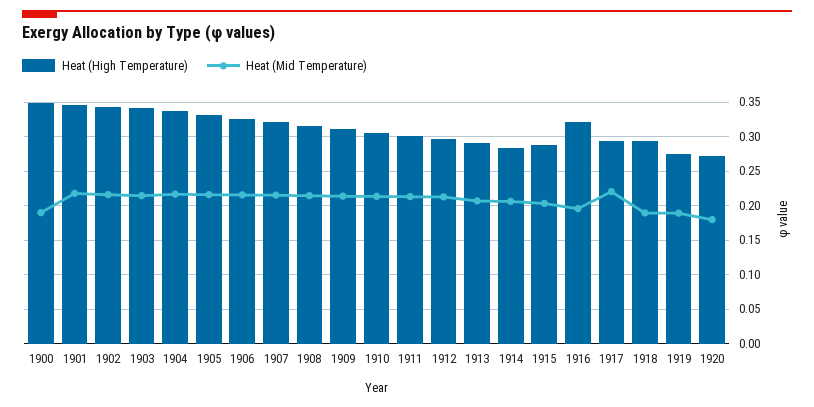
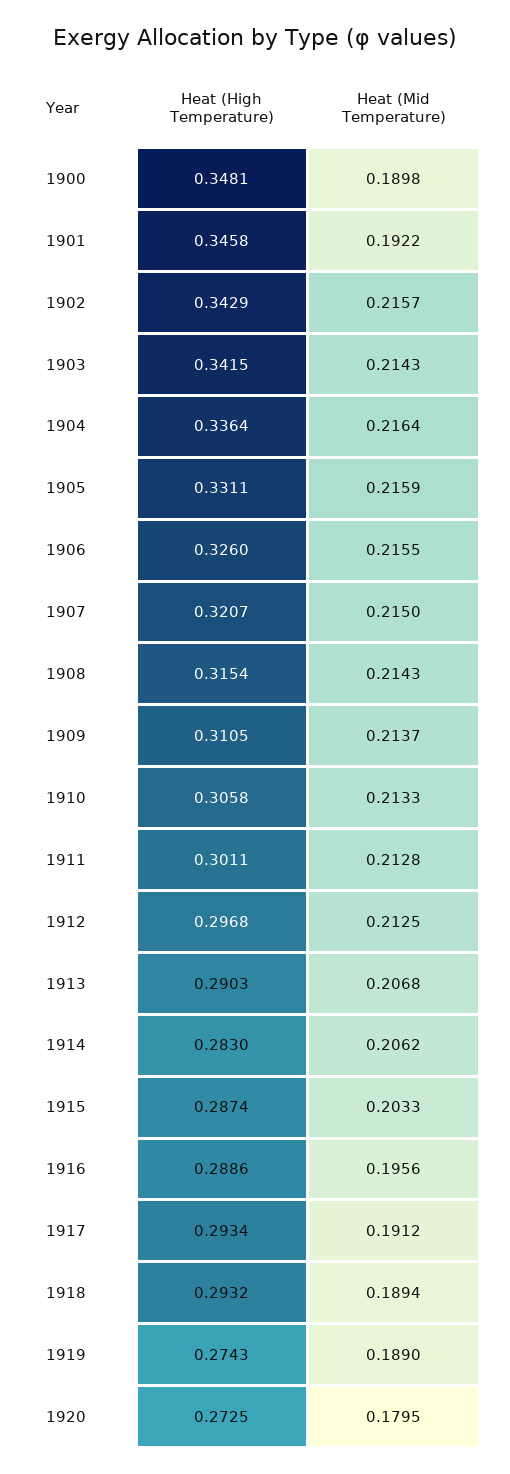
Heat (Mid Temperature), 1901: 0.22 -> 0.1922
Heat (High Temperature), 1916: 0.32 -> 0.2886
Heat (Mid Temperature), 1917: 0.22 -> 0.1912

